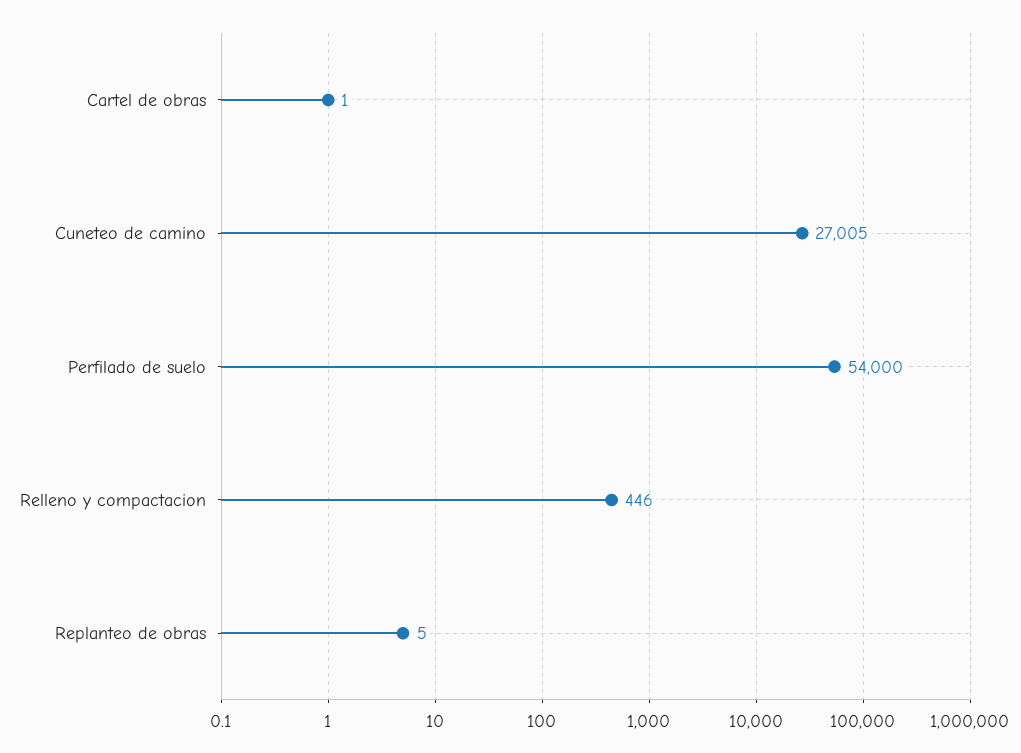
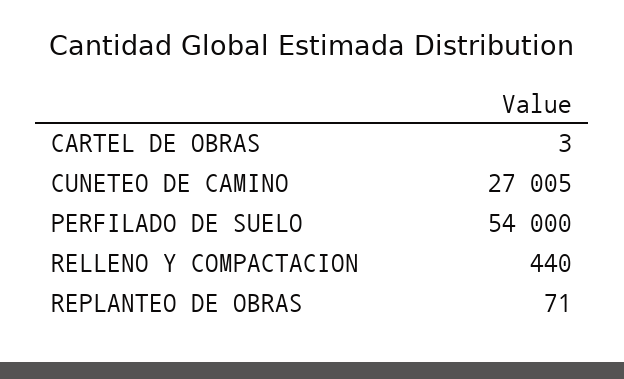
Cartel de obras: 1 -> 3
Relleno y compactacion: 446 -> 440
Replanteo de obras: 5 -> 71

